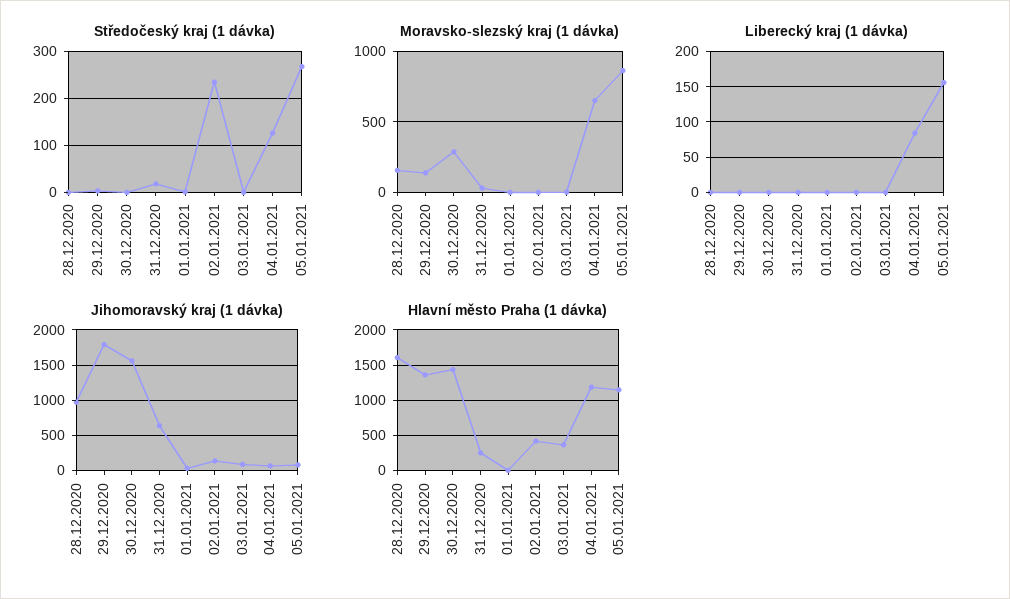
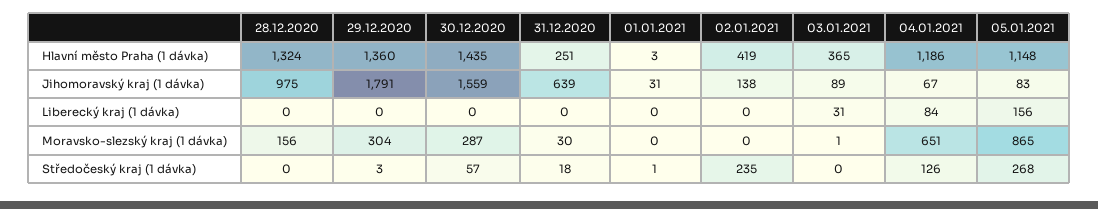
Středočeský kraj (1 dávka), 30.12.2020: 0 -> 57
Moravsko-slezský kraj (1 dávka), 29.12.2020: 150 -> 304
Liberecký kraj (1 dávka), 03.01.2021: 0 -> 31
Hlavní město Praha (1 dávka), 28.12.2020: 1600 -> 1324

